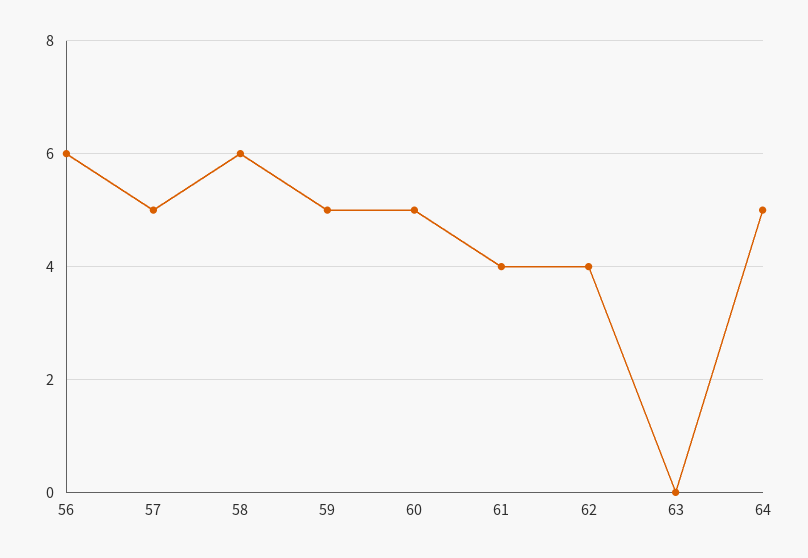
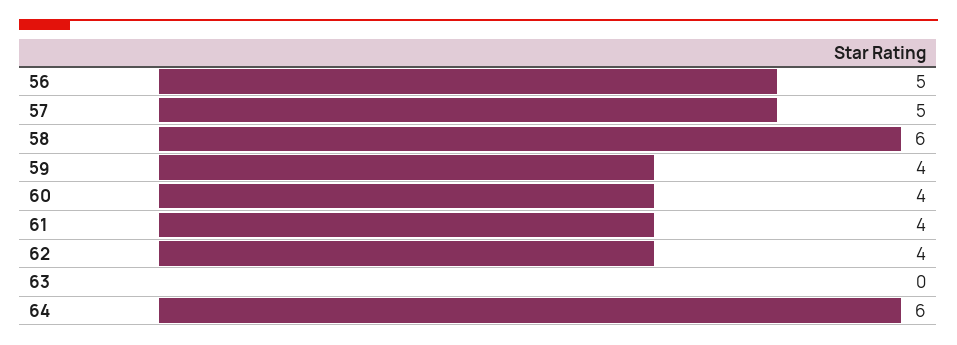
56: 6 -> 5
59: 5 -> 4
60: 5 -> 4
64: 5 -> 6

